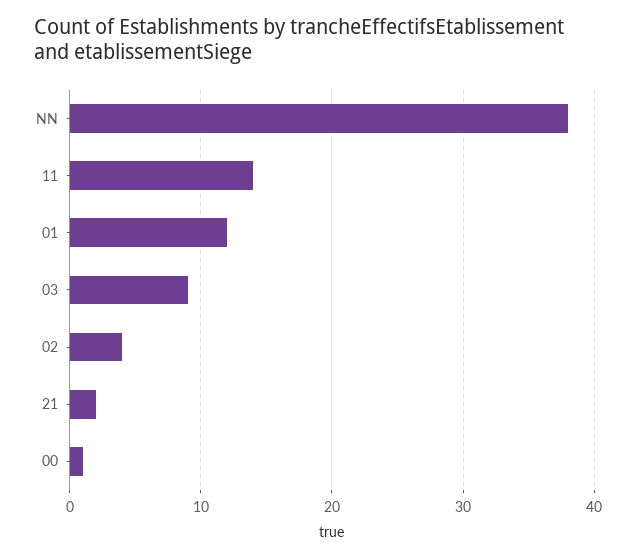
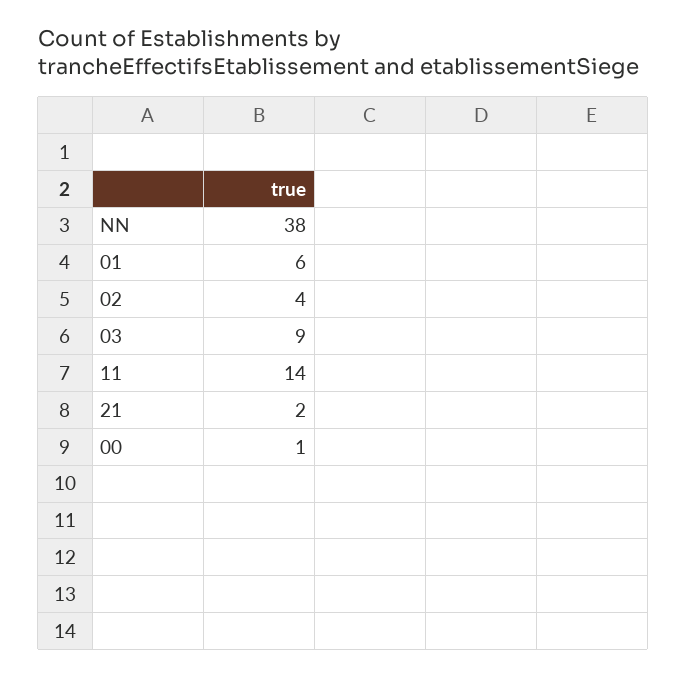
01: 12 -> 6

